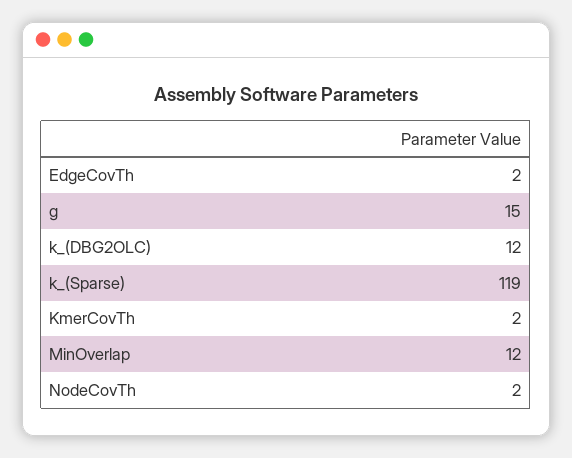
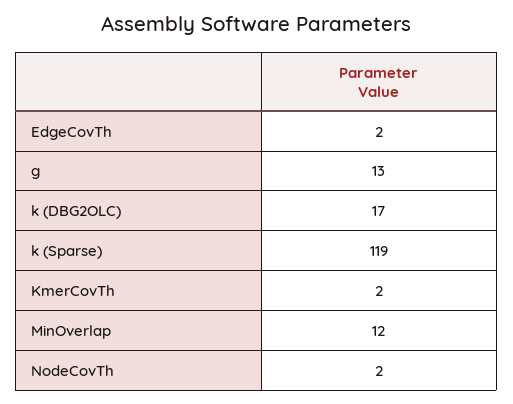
g: 15 -> 13
k_(DBG2OLC): 12 -> 17

